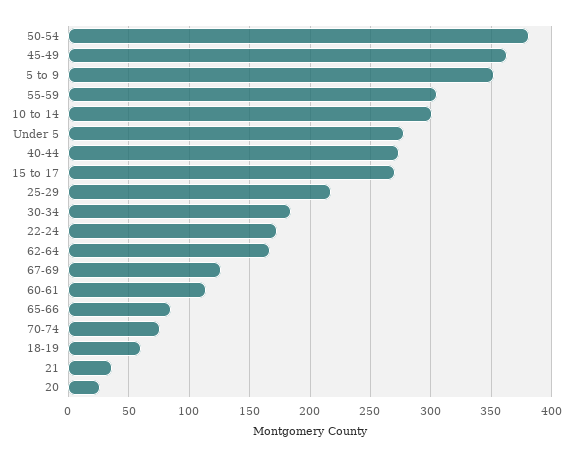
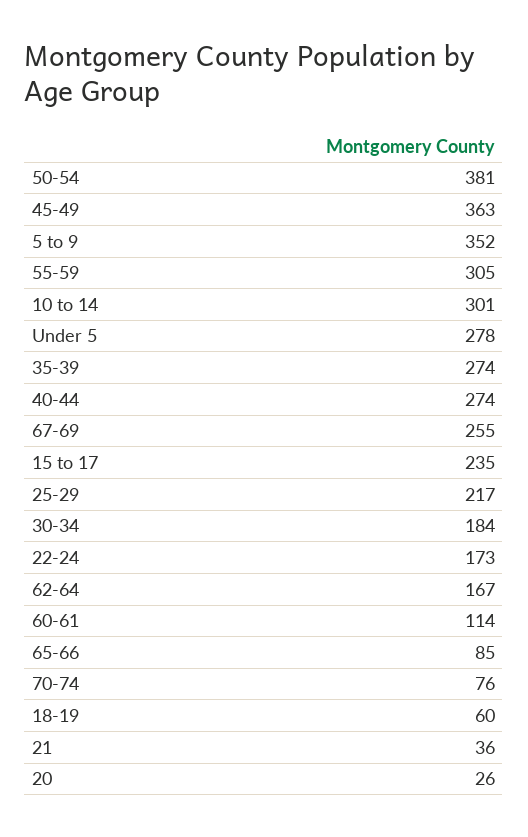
15 to 17: 270 -> 235
67-69: 125 -> 255
35-39: none -> 274

